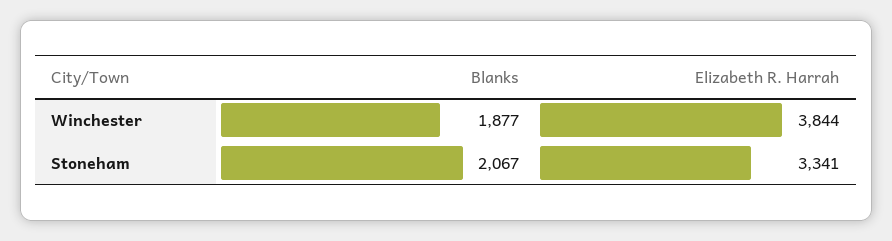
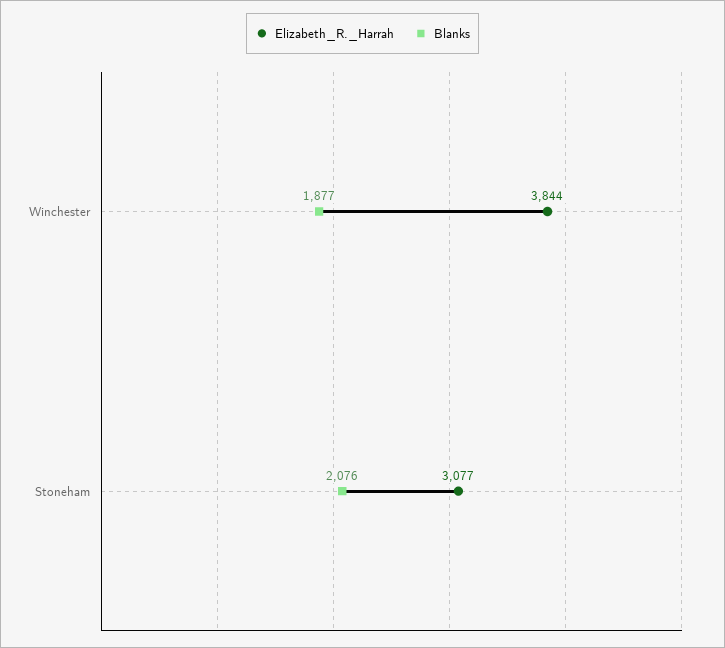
Blanks, Stoneham: 2067 -> 2076
Elizabeth R. Harrah, Stoneham: 3341 -> 3077

